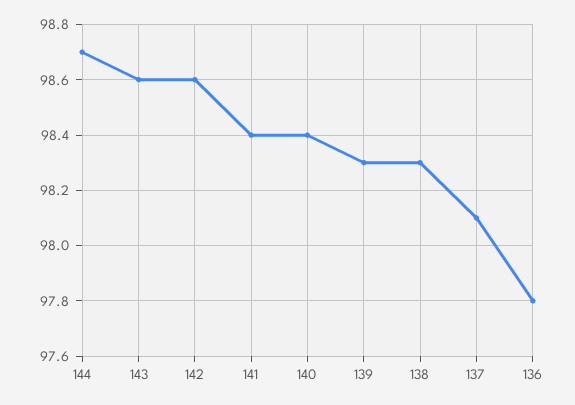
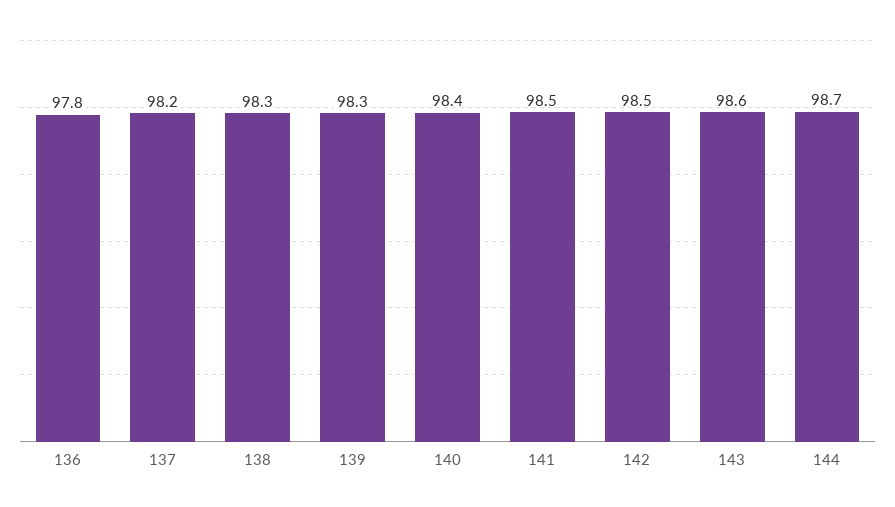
142: 98.6 -> 98.5
141: 98.4 -> 98.5
137: 98.1 -> 98.2

